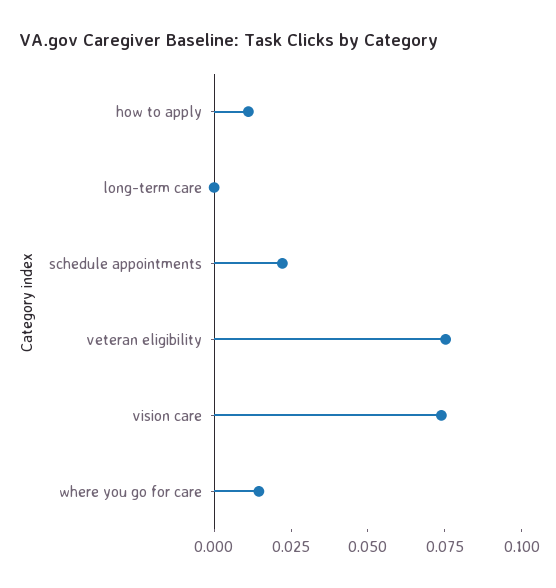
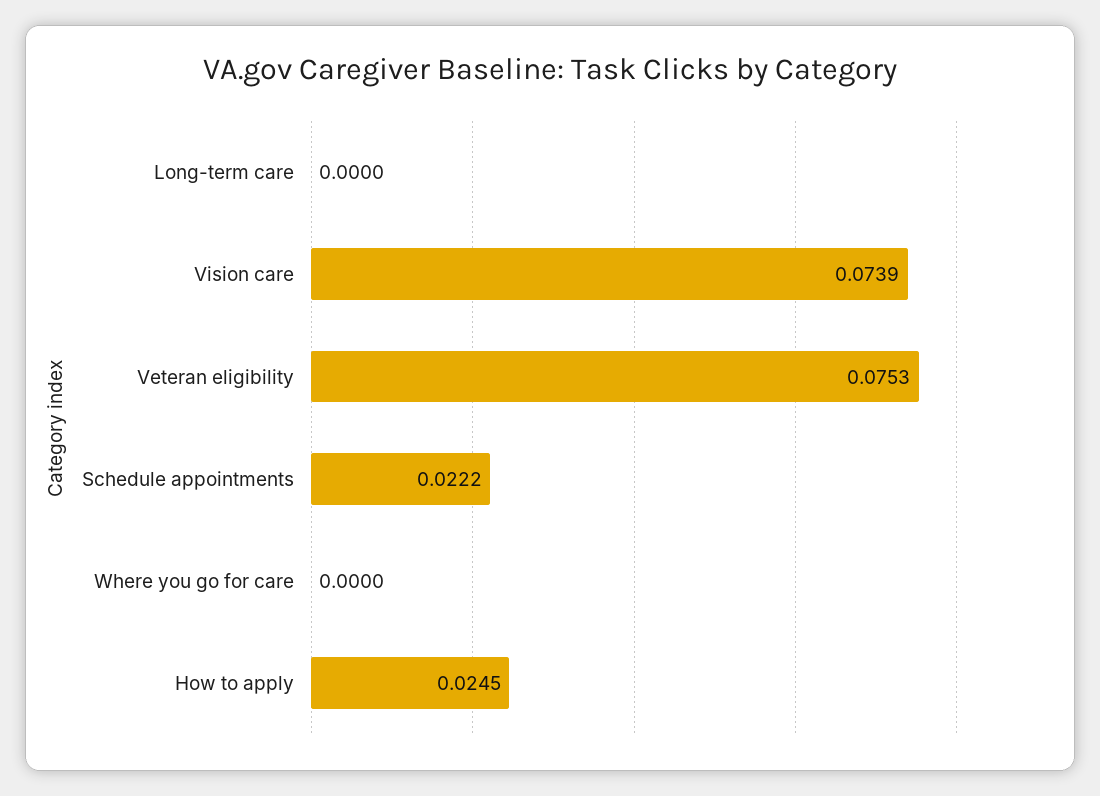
how to apply: 0.01 -> 0.0245
where you go for care: 0.015 -> 0

